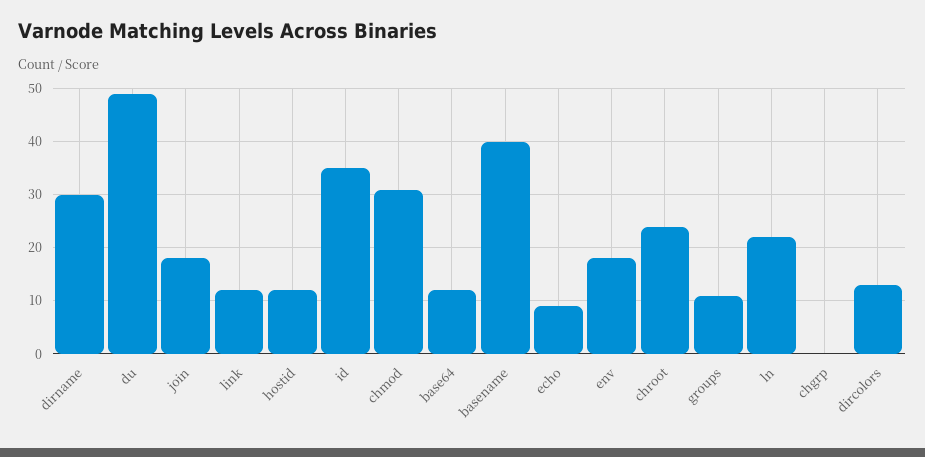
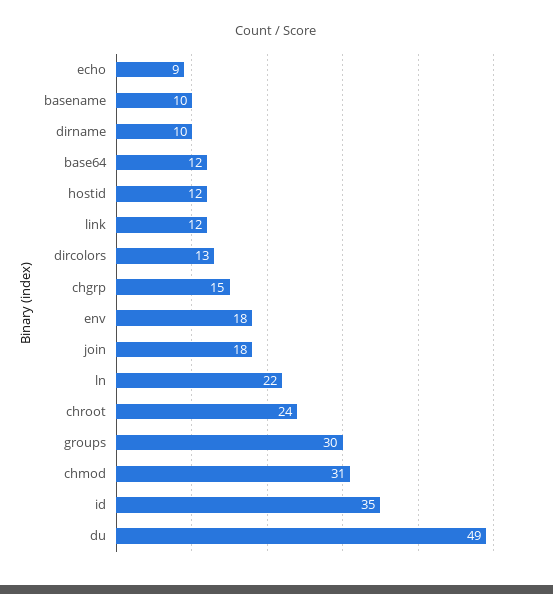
dirname: 30 -> 10
basename: 40 -> 10
groups: 10 -> 30
chgrp: 0 -> 15

